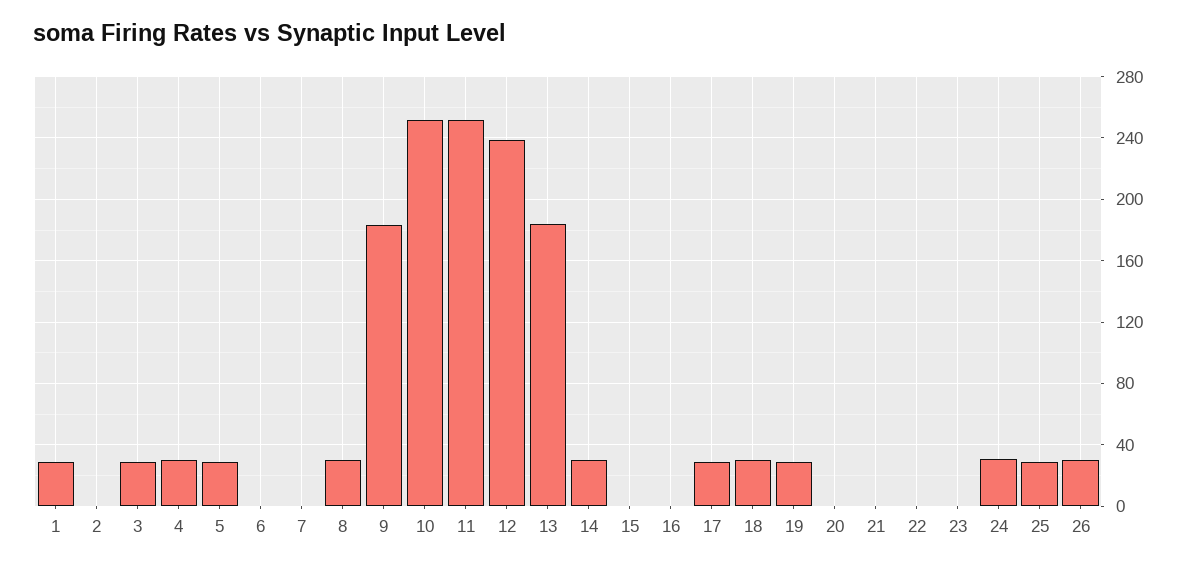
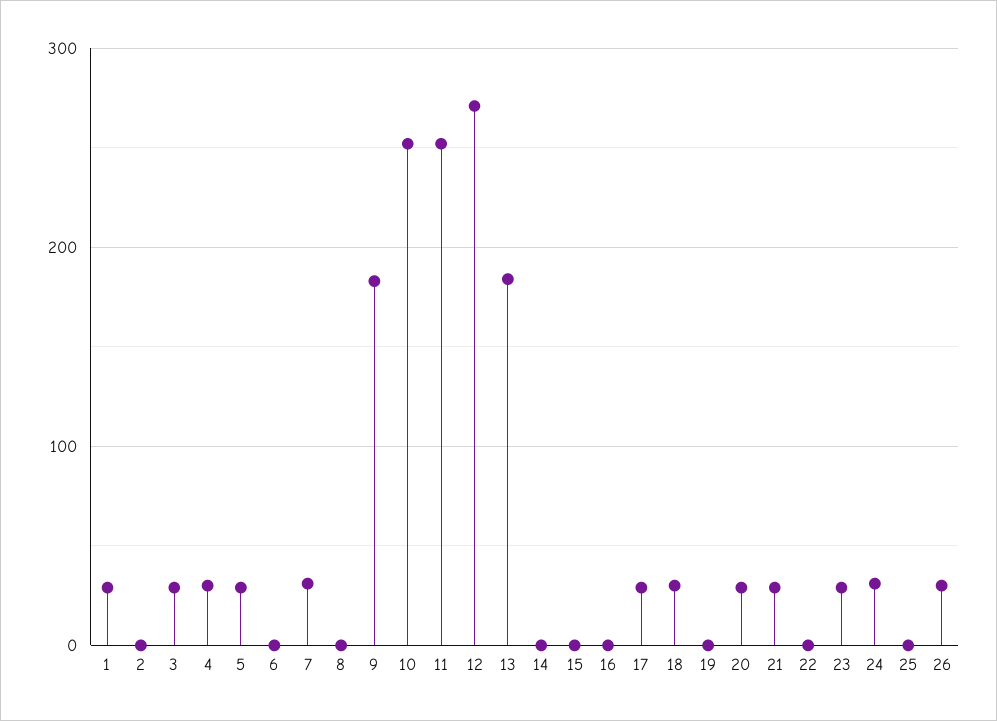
7: 0 -> 30
8: 30 -> 0
12: 240 -> 270
14: 30 -> 0
19: 30 -> 0
20: 0 -> 30
21: 0 -> 30
23: 0 -> 30
25: 30 -> 0

